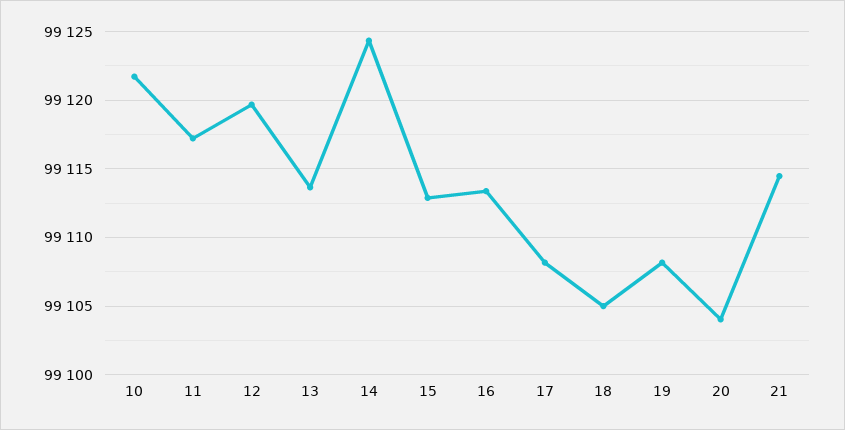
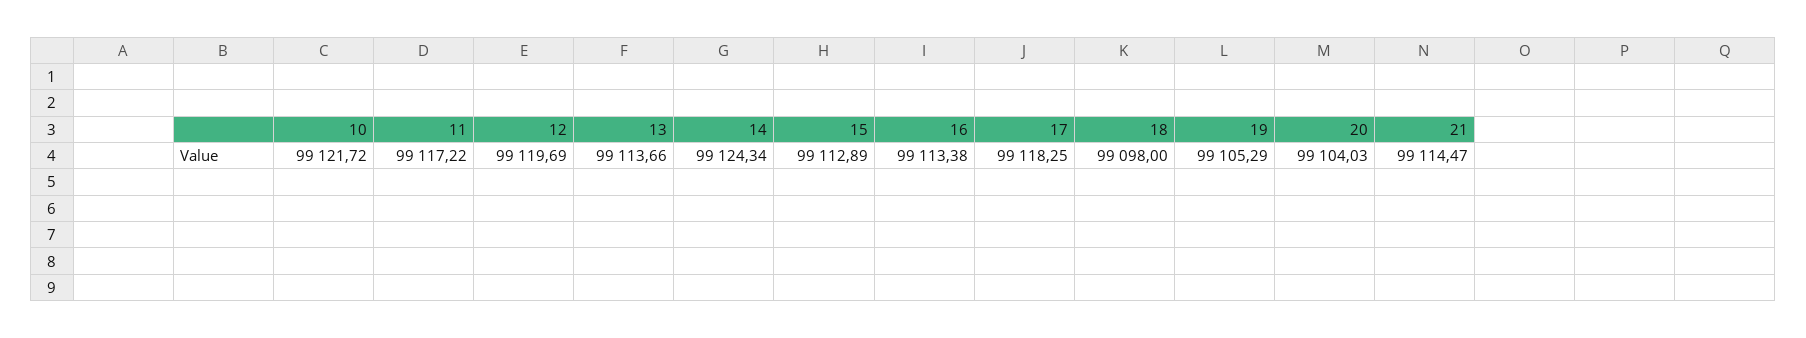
17: 99108 -> 99118.25
18: 99105 -> 99098
19: 99108 -> 99105.29

